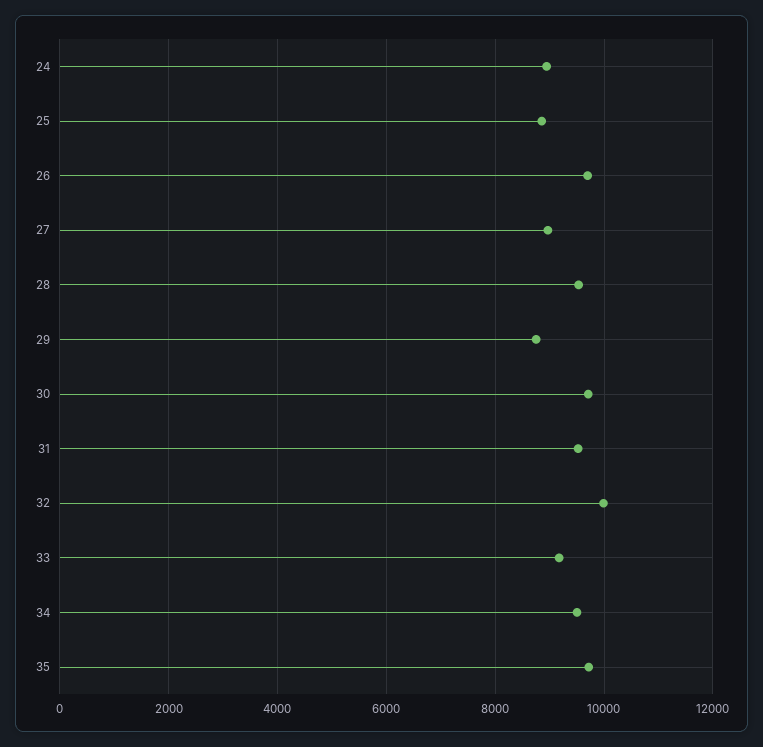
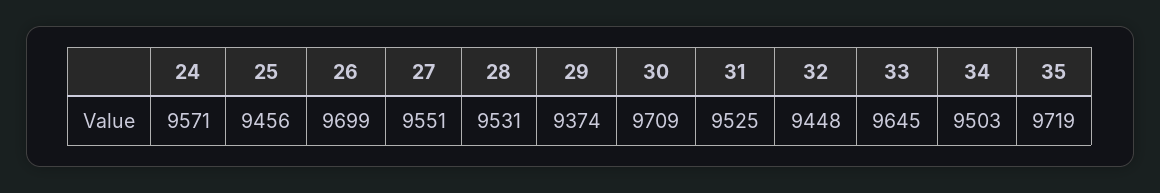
24: 9000 -> 9571
25: 8800 -> 9456
27: 9000 -> 9551
29: 8800 -> 9374
32: 10000 -> 9448
33: 9200 -> 9645

